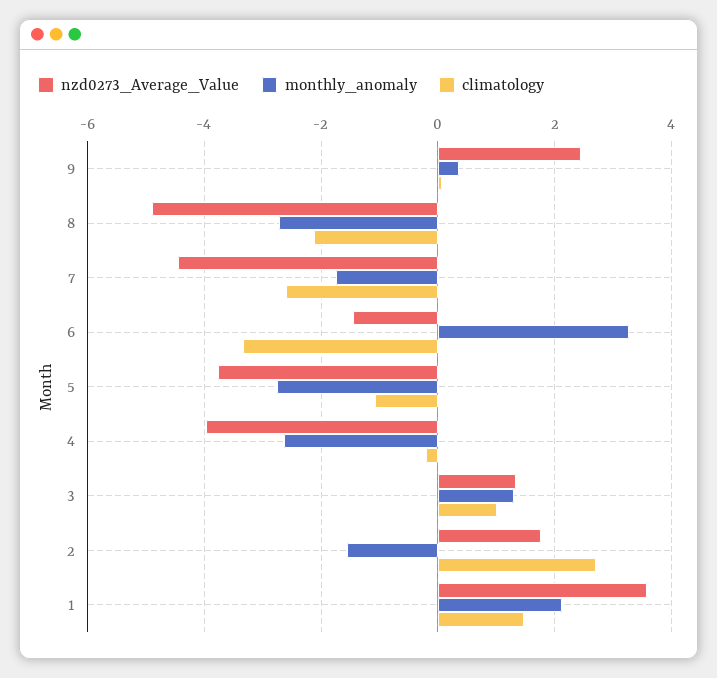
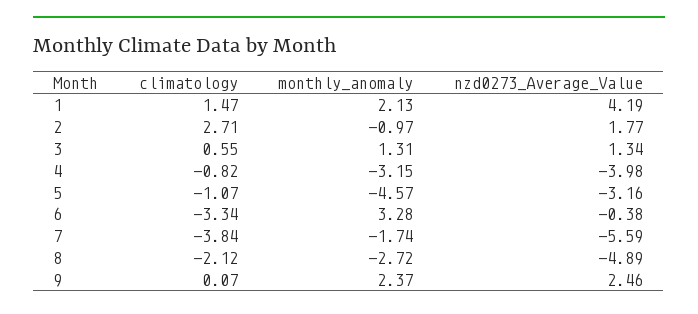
monthly_anomaly, 9: 0.4 -> 2.37
nzd0273_Average_Value, 7: -4.4 -> -5.59
climatology, 7: -2.6 -> -3.84
nzd0273_Average_Value, 6: -1.4 -> -0.38
nzd0273_Average_Value, 5: -3.8 -> -3.16
monthly_anomaly, 5: -2.8 -> -4.57
monthly_anomaly, 4: -2.6 -> -3.15
climatology, 4: -0.2 -> -0.82
climatology, 3: 1 -> 0.55
monthly_anomaly, 2: -1.6 -> -0.97
nzd0273_Average_Value, 1: 3.6 -> 4.19

